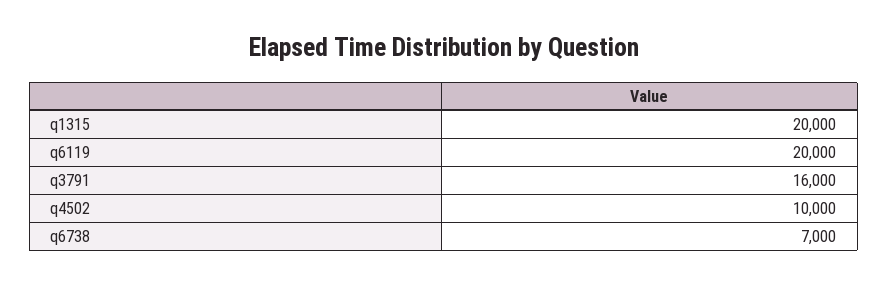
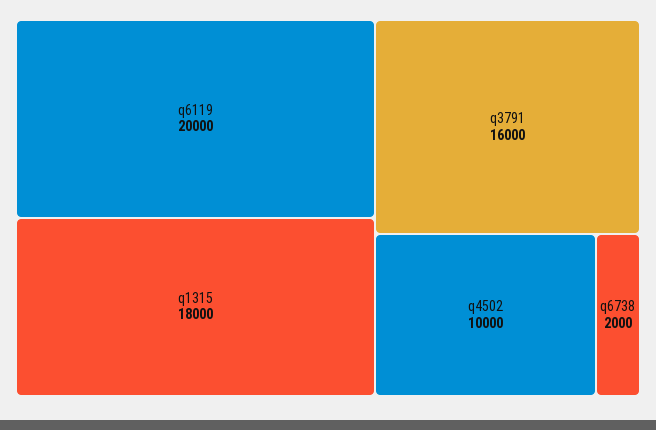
q1315: 20000 -> 18000
q6738: 7000 -> 2000

